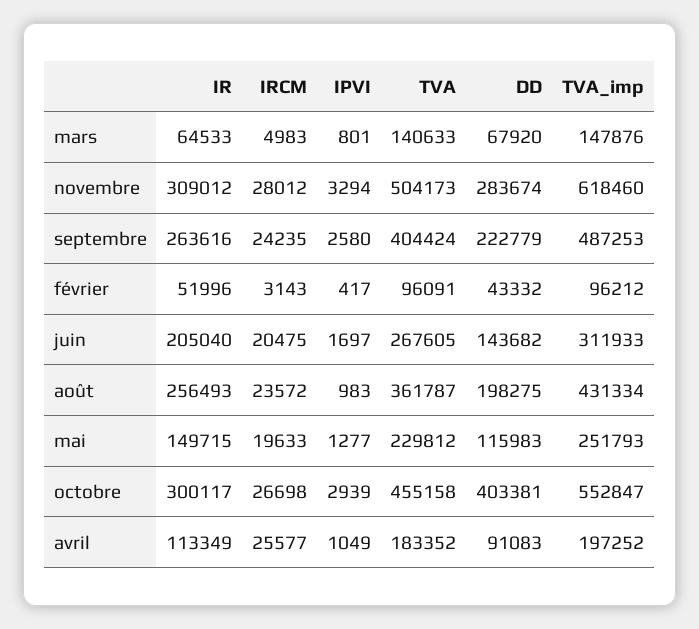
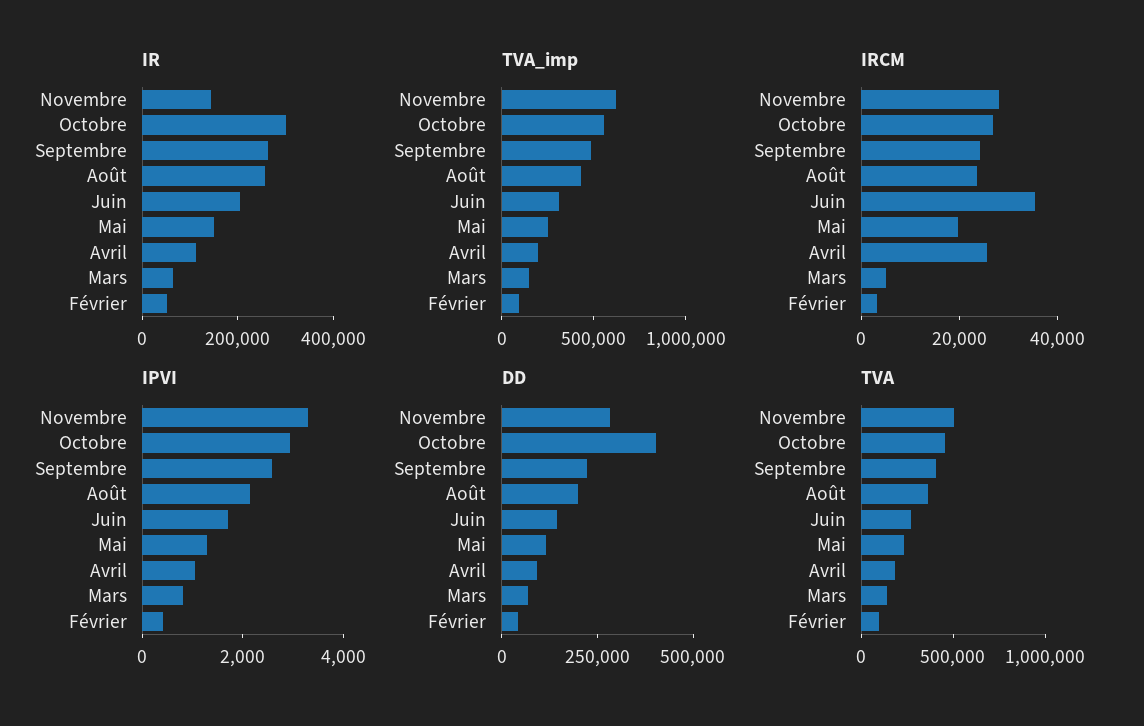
IR, novembre: 309012 -> 150000
IRCM, juin: 20475 -> 35000
IPVI, août: 983 -> 2000

